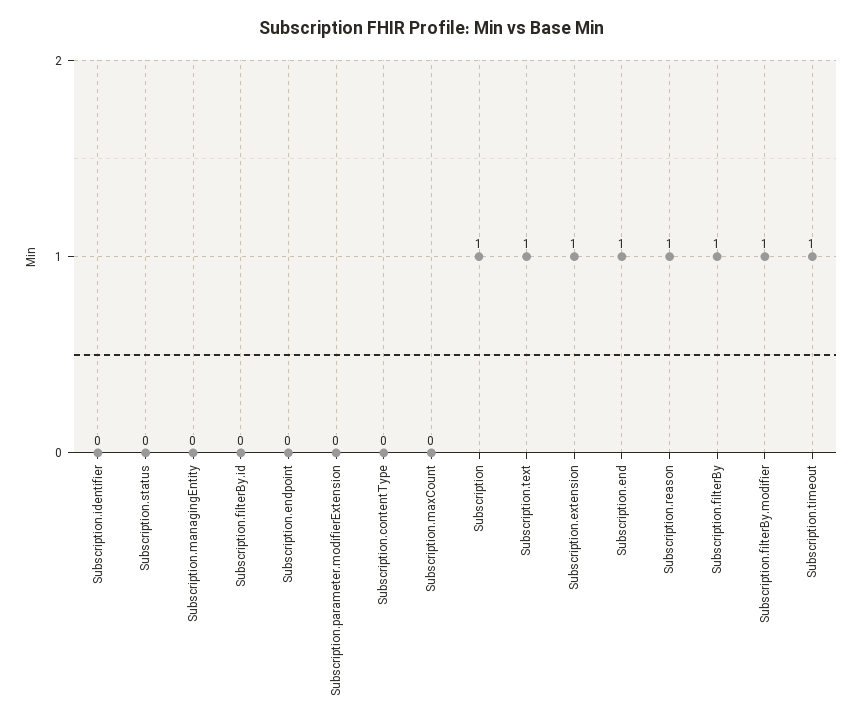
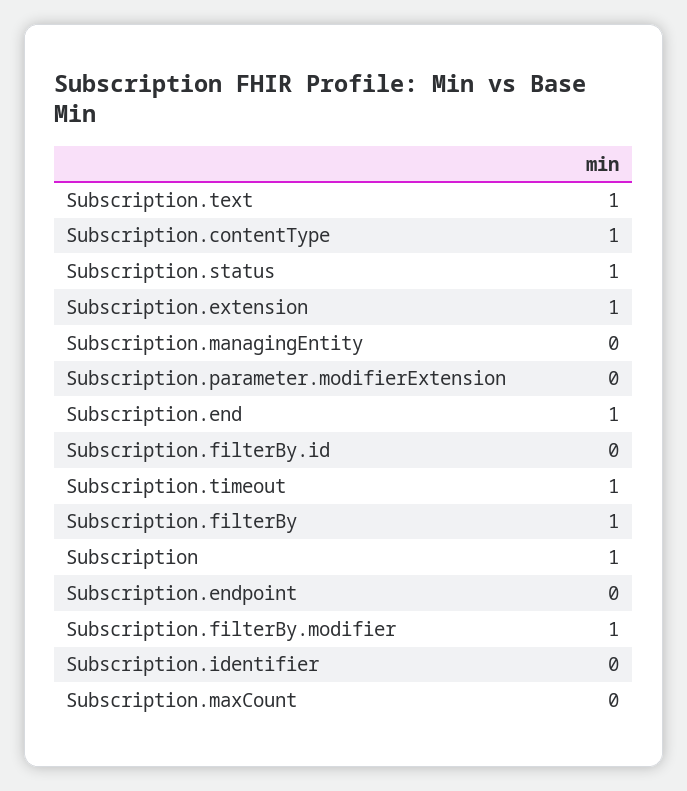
Subscription.status: 0 -> 1
Subscription.contentType: 0 -> 1
Subscription.reason: 1 -> none

